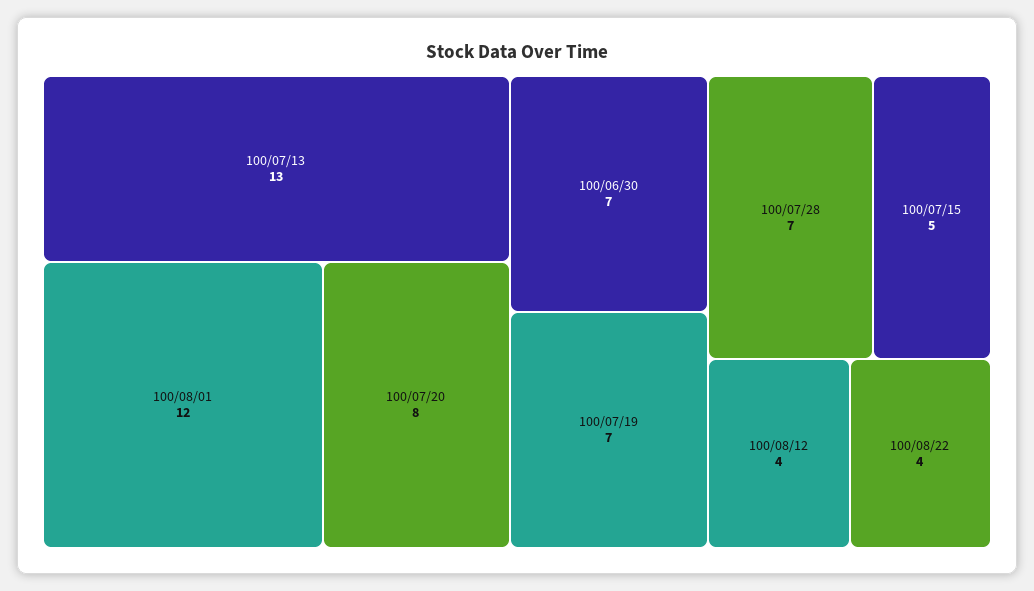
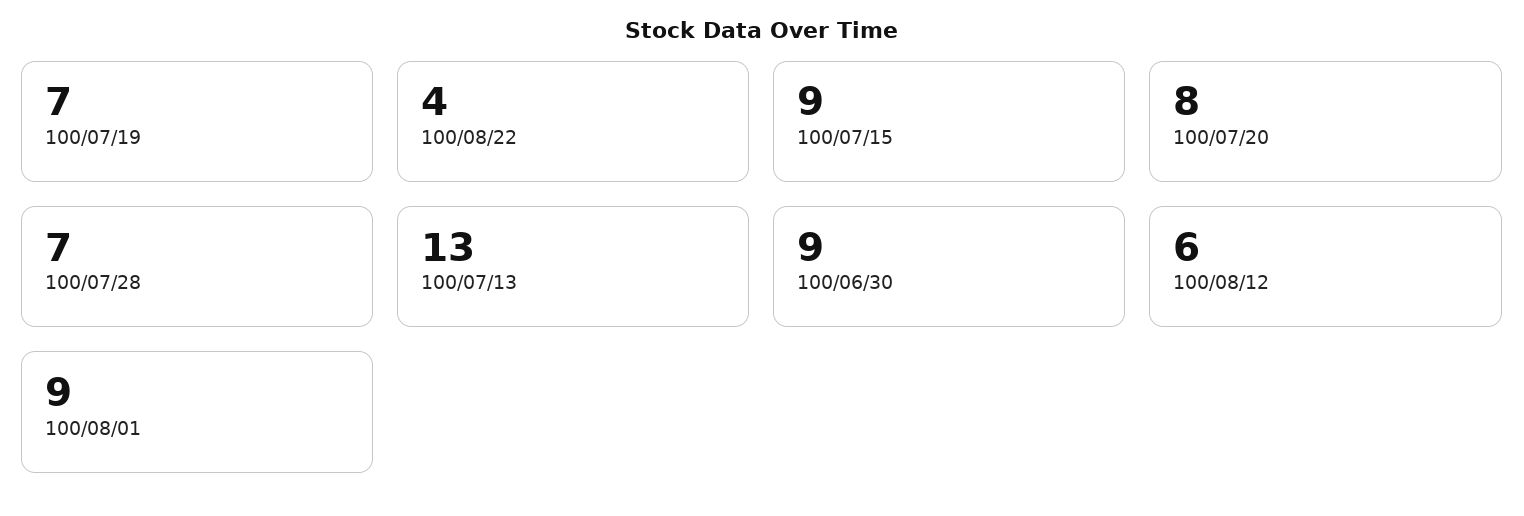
100/08/01: 12 -> 9
100/06/30: 7 -> 9
100/07/15: 5 -> 9
100/08/12: 4 -> 6

